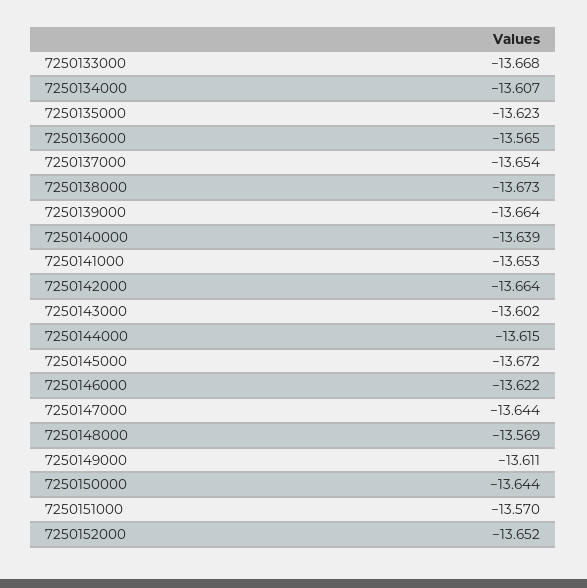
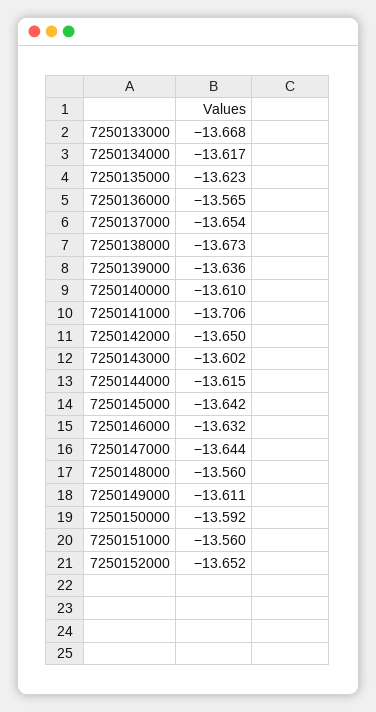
7250134000: -13.607 -> -13.617
7250139000: -13.664 -> -13.636
7250140000: -13.639 -> -13.61
7250141000: -13.653 -> -13.706
7250142000: -13.664 -> -13.65
7250145000: -13.672 -> -13.642
7250146000: -13.622 -> -13.632
7250148000: -13.569 -> -13.56
7250150000: -13.644 -> -13.592
7250151000: -13.57 -> -13.56

